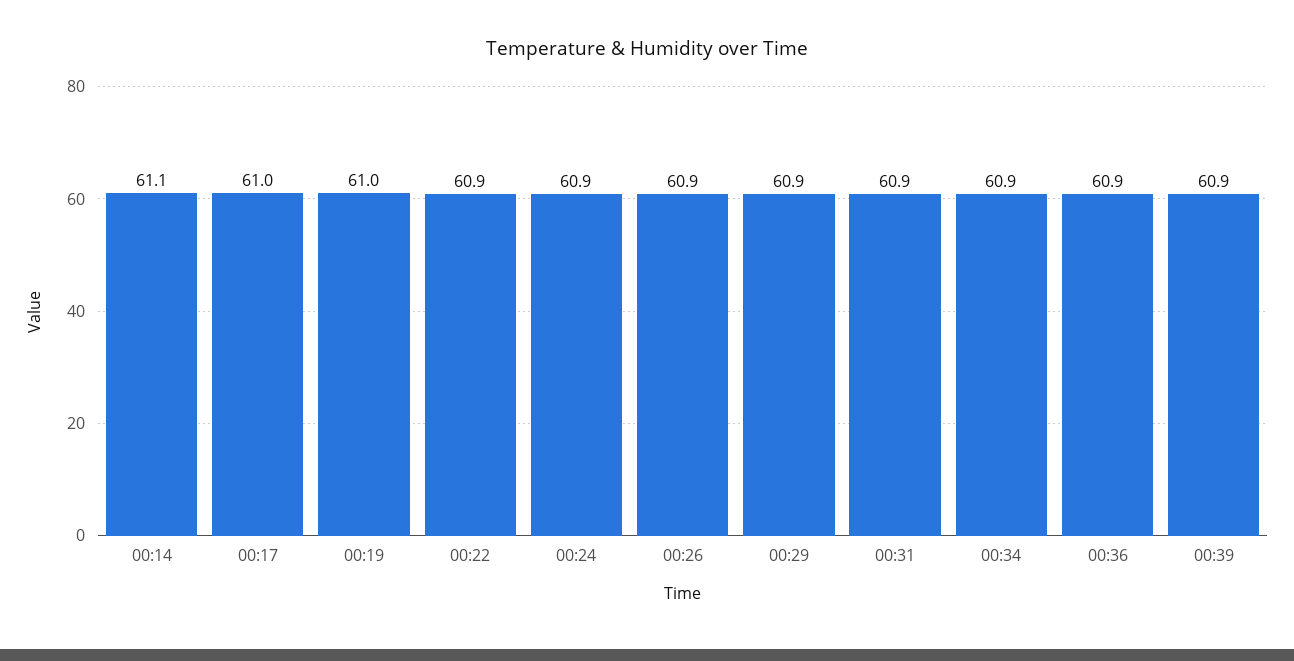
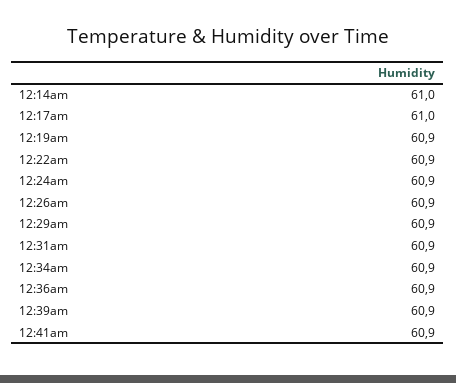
00:14: 61.1 -> 61
00:19: 61 -> 60.9
12:41am: none -> 60.9

